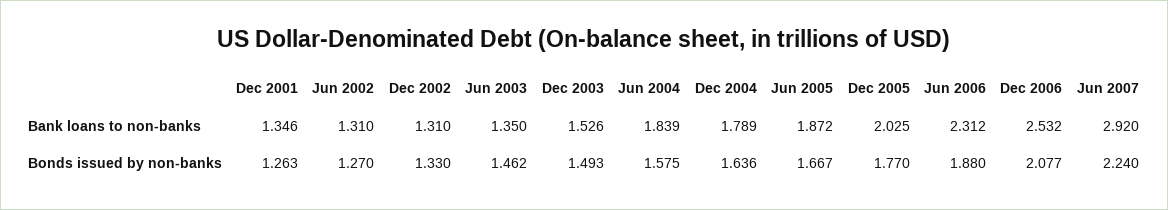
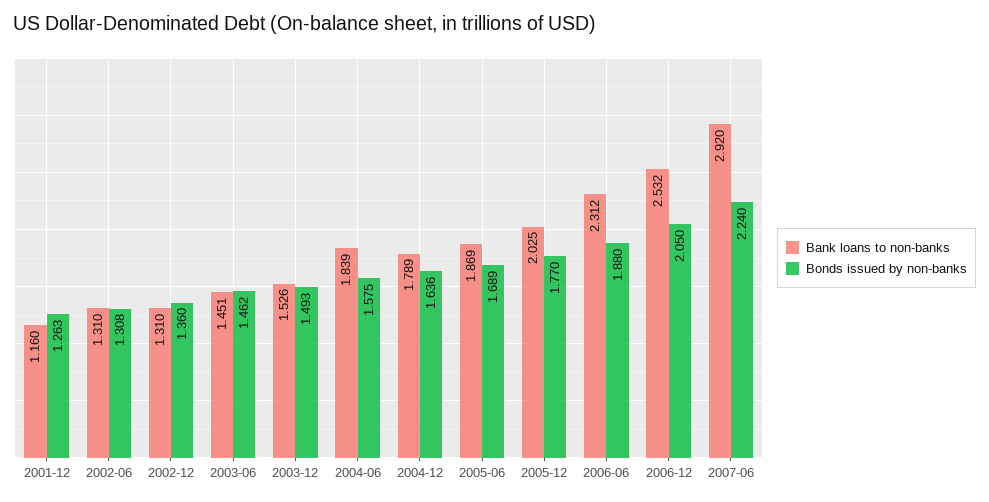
Bank loans to non-banks, Dec 2001: 1.346 -> 1.16
Bank loans to non-banks, Jun 2003: 1.35 -> 1.451
Bank loans to non-banks, Jun 2005: 1.872 -> 1.869
Bonds issued by non-banks, Jun 2002: 1.27 -> 1.308
Bonds issued by non-banks, Dec 2002: 1.33 -> 1.36
Bonds issued by non-banks, Jun 2005: 1.667 -> 1.689
Bonds issued by non-banks, Dec 2006: 2.077 -> 2.05

